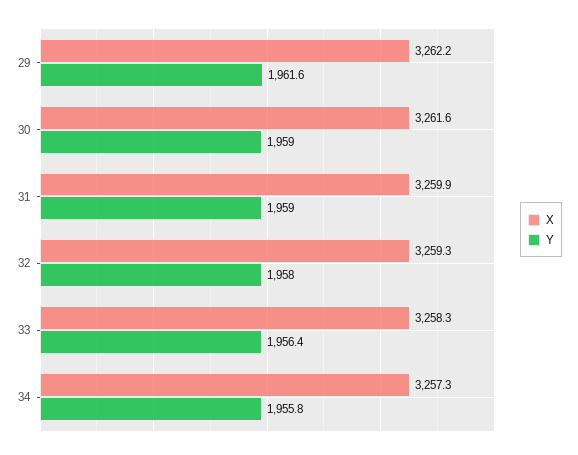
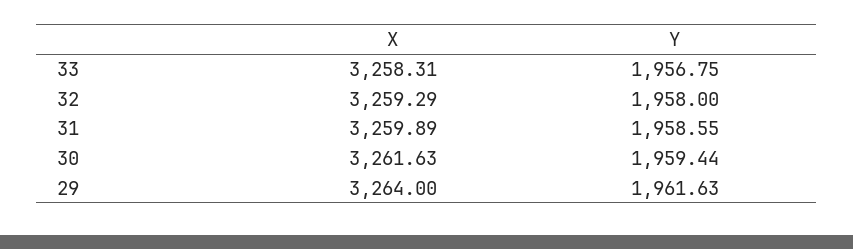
X, 29: 3262.2 -> 3264
Y, 30: 1959 -> 1959.44
Y, 31: 1959 -> 1958.55
Y, 33: 1956.4 -> 1956.75
X, 34: 3257.3 -> none
Y, 34: 1955.8 -> none

